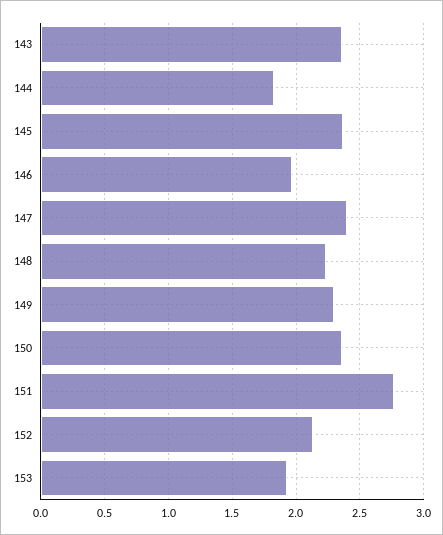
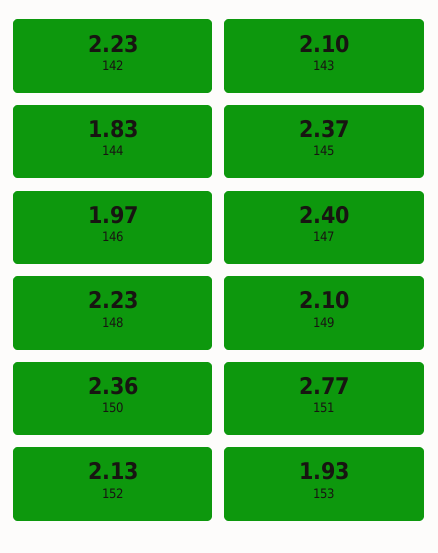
143: 2.35 -> 2.1
149: 2.3 -> 2.1
142: none -> 2.23

